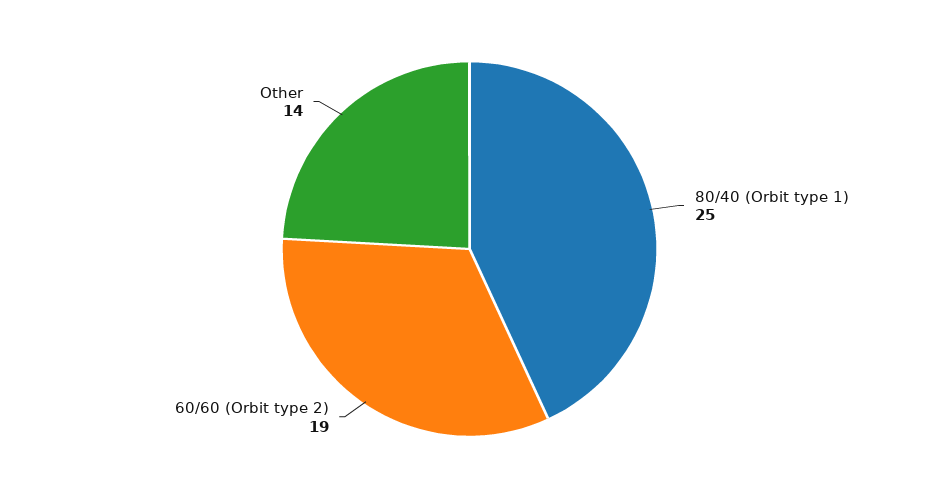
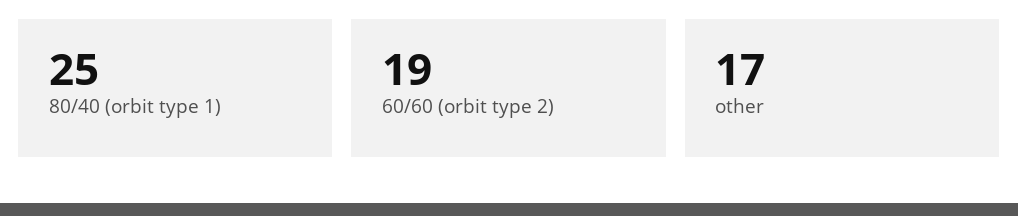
Other: 14 -> 17

